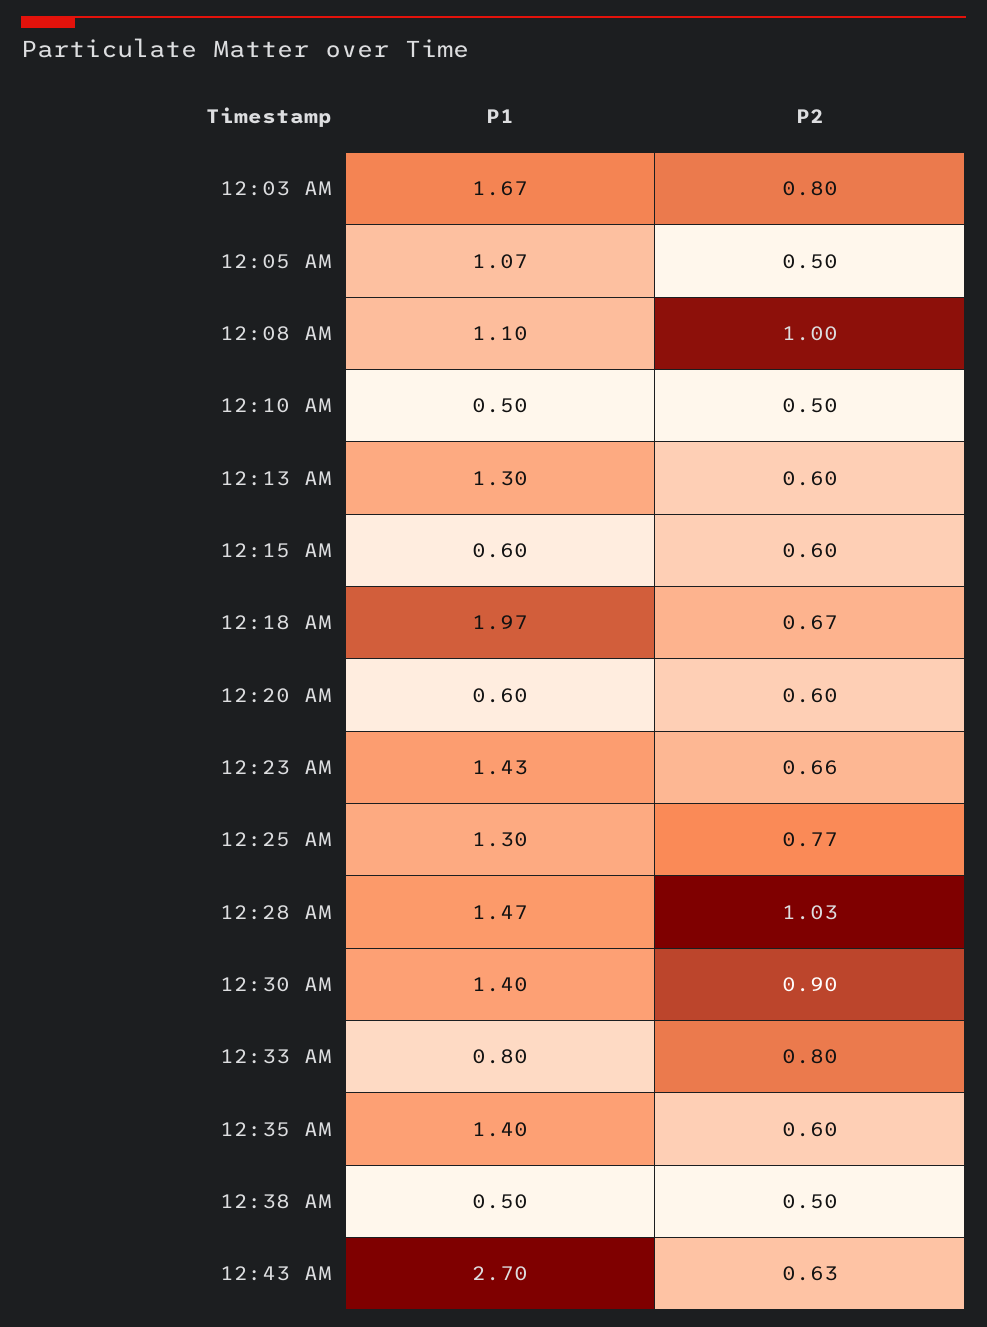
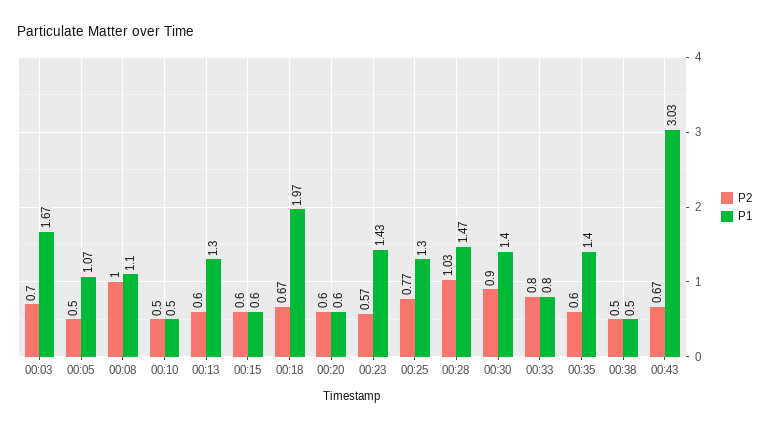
P2, 12:03 AM: 0.8 -> 0.7
P2, 12:23 AM: 0.66 -> 0.57
P1, 12:43 AM: 2.7 -> 3.03
P2, 12:43 AM: 0.63 -> 0.67

